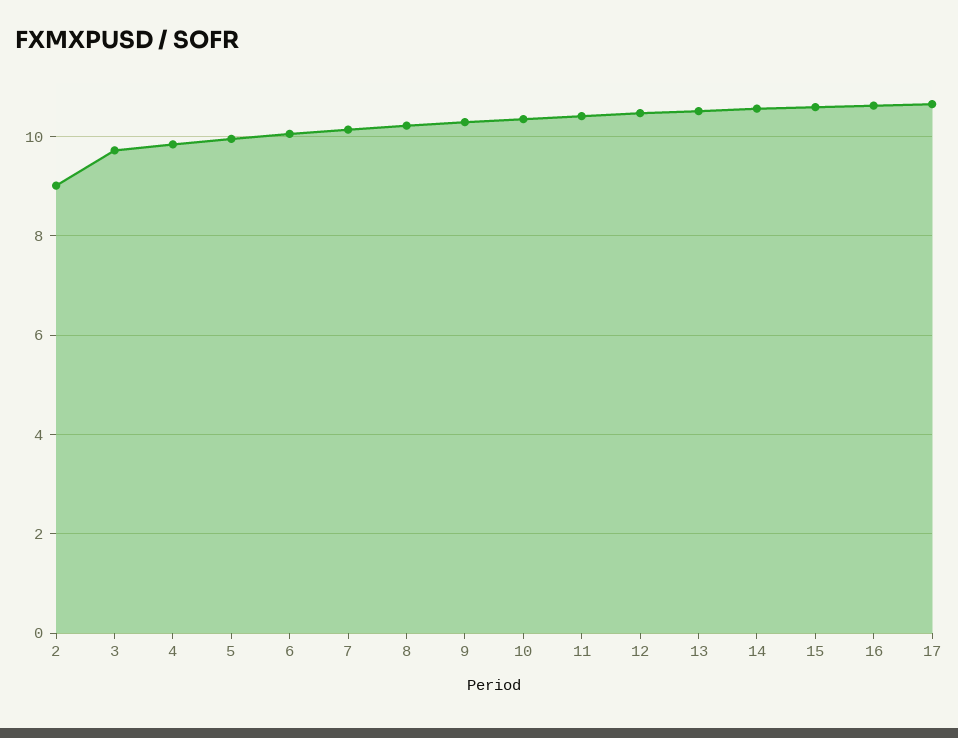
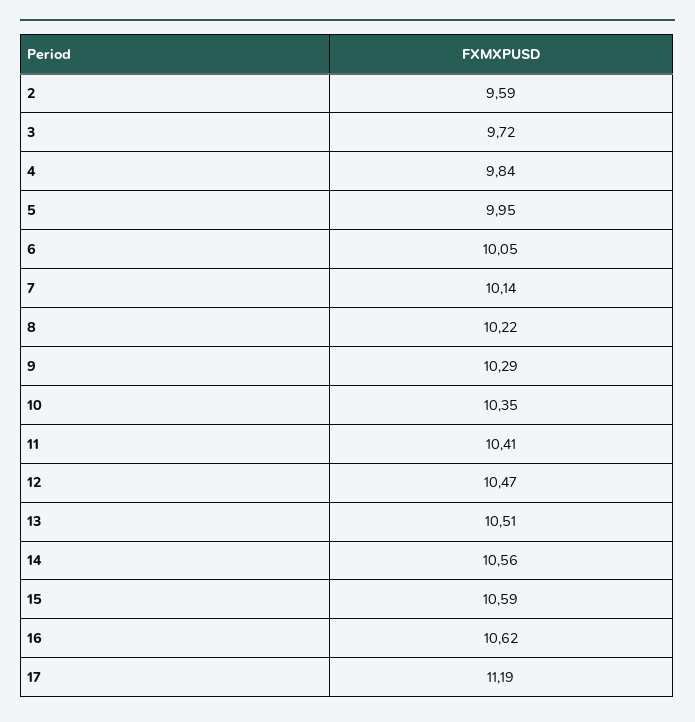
2: 9 -> 9.59
17: 10.6 -> 11.19

